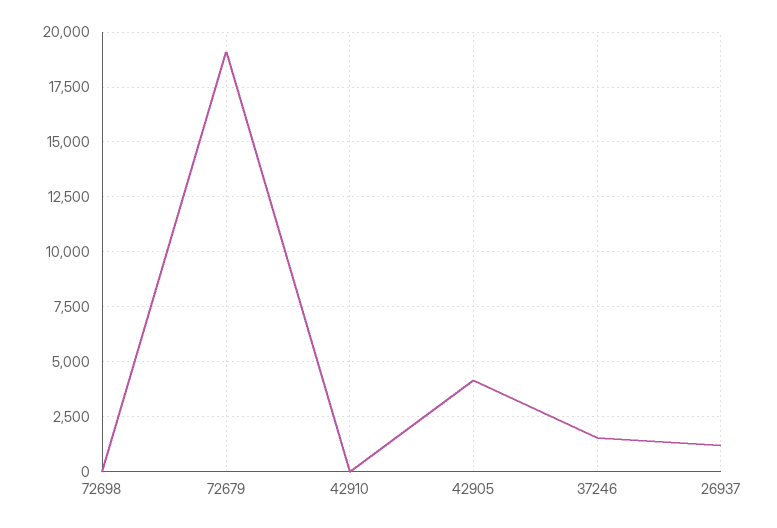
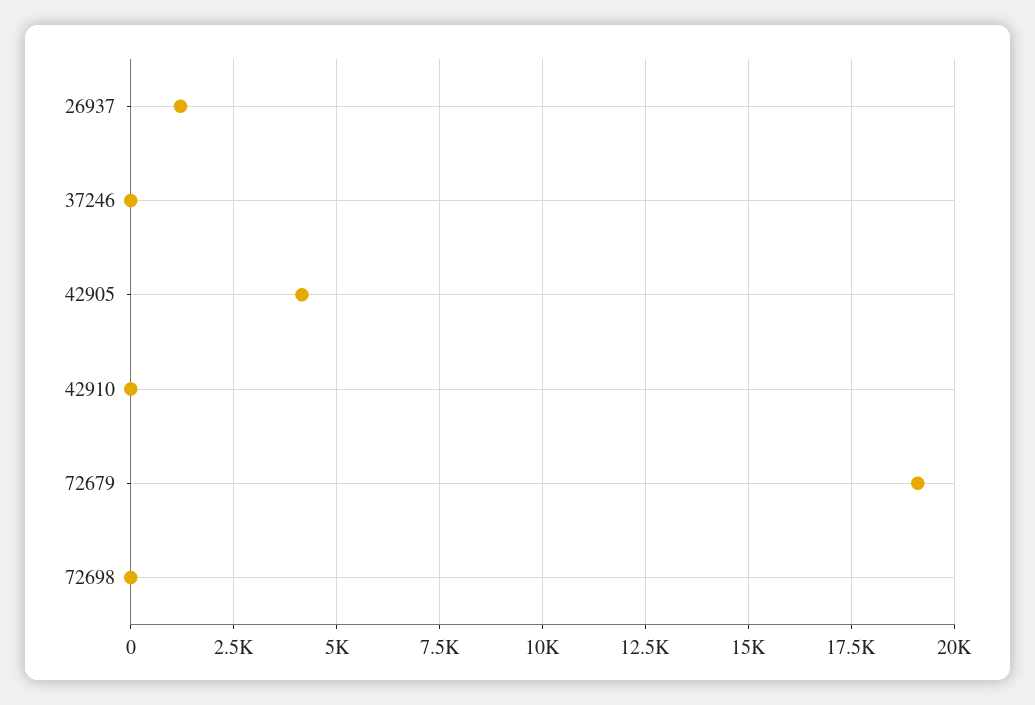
37246: 1500 -> 0

